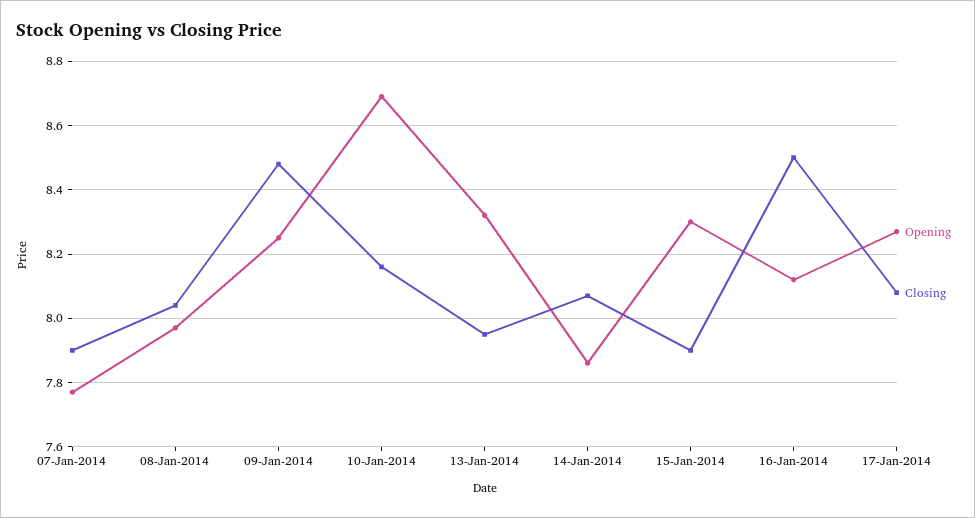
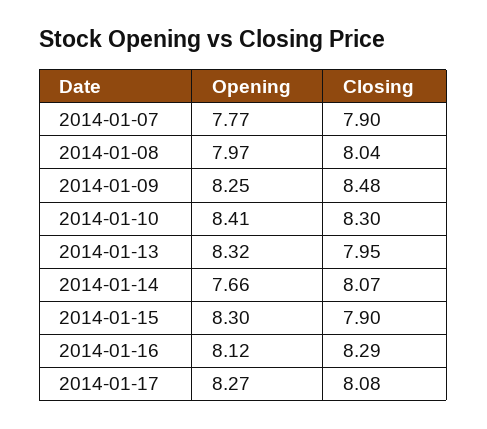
Opening, 10-Jan-2014: 8.7 -> 8.41
Closing, 10-Jan-2014: 8.15 -> 8.3
Opening, 14-Jan-2014: 7.85 -> 7.66
Closing, 16-Jan-2014: 8.5 -> 8.29

